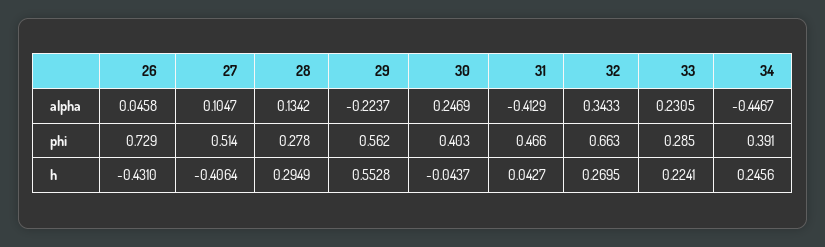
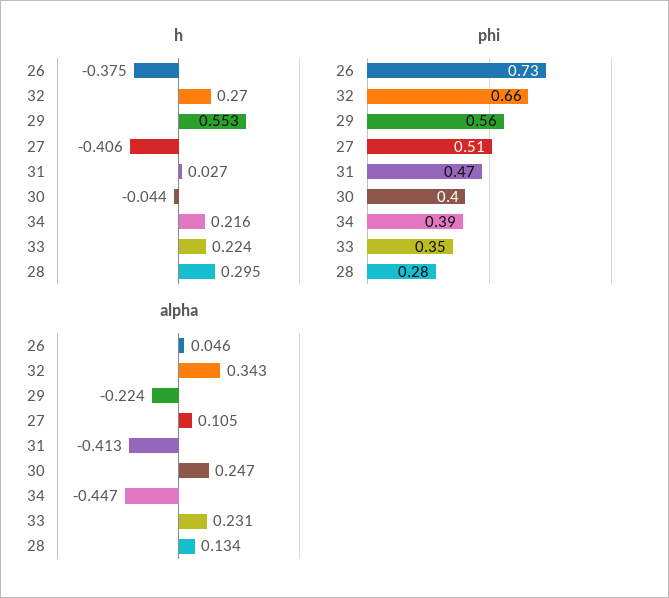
phi, 33: 0.285 -> 0.35
h, 26: -0.431 -> -0.375
h, 31: 0.0427 -> 0.027
h, 34: 0.2456 -> 0.216

